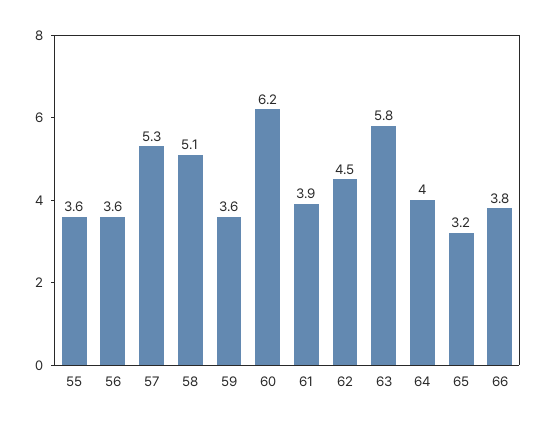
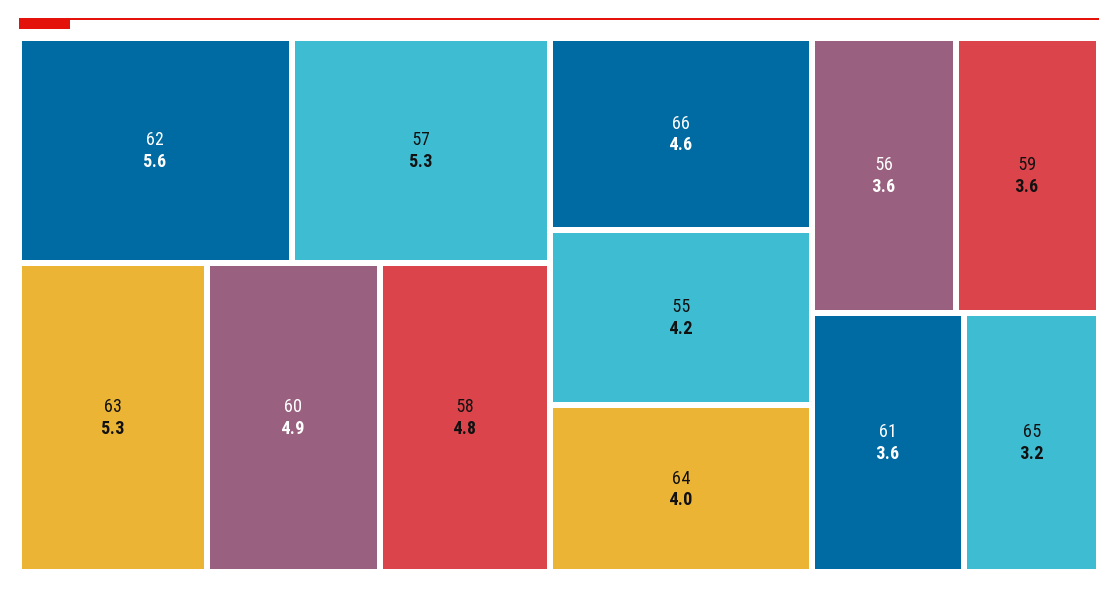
55: 3.6 -> 4.2
58: 5.1 -> 4.8
60: 6.2 -> 4.9
61: 3.9 -> 3.6
62: 4.5 -> 5.6
63: 5.8 -> 5.3
66: 3.8 -> 4.6

